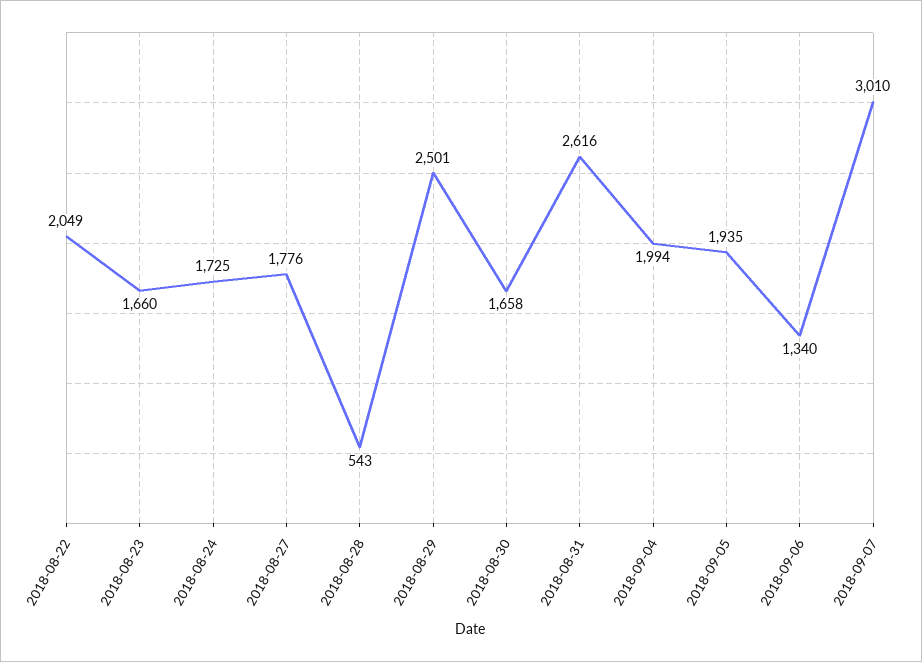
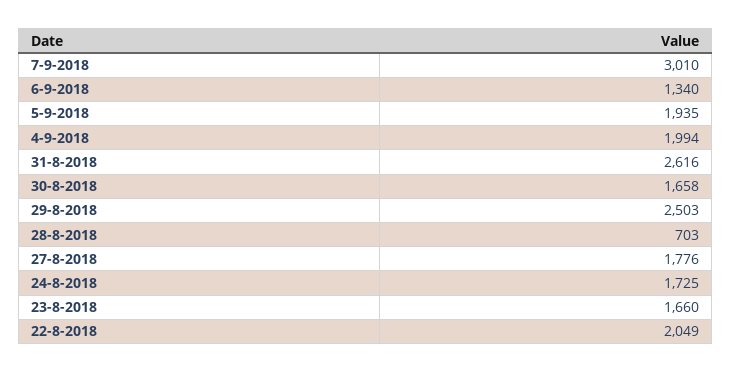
2018-08-28: 543 -> 703
2018-08-29: 2501 -> 2503

